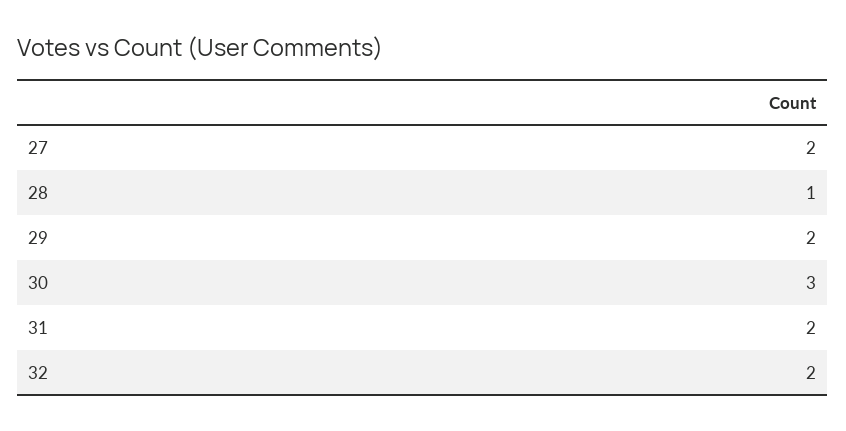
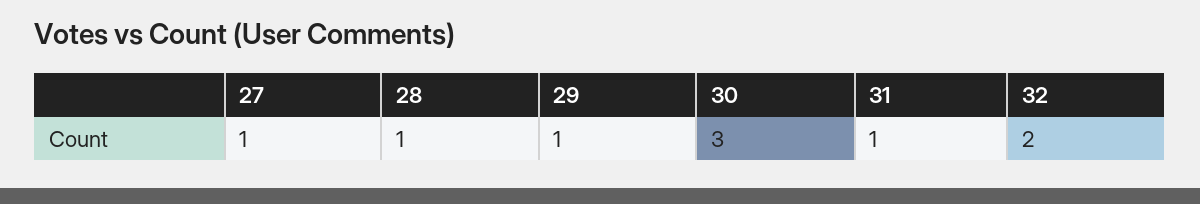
27: 2 -> 1
29: 2 -> 1
31: 2 -> 1

